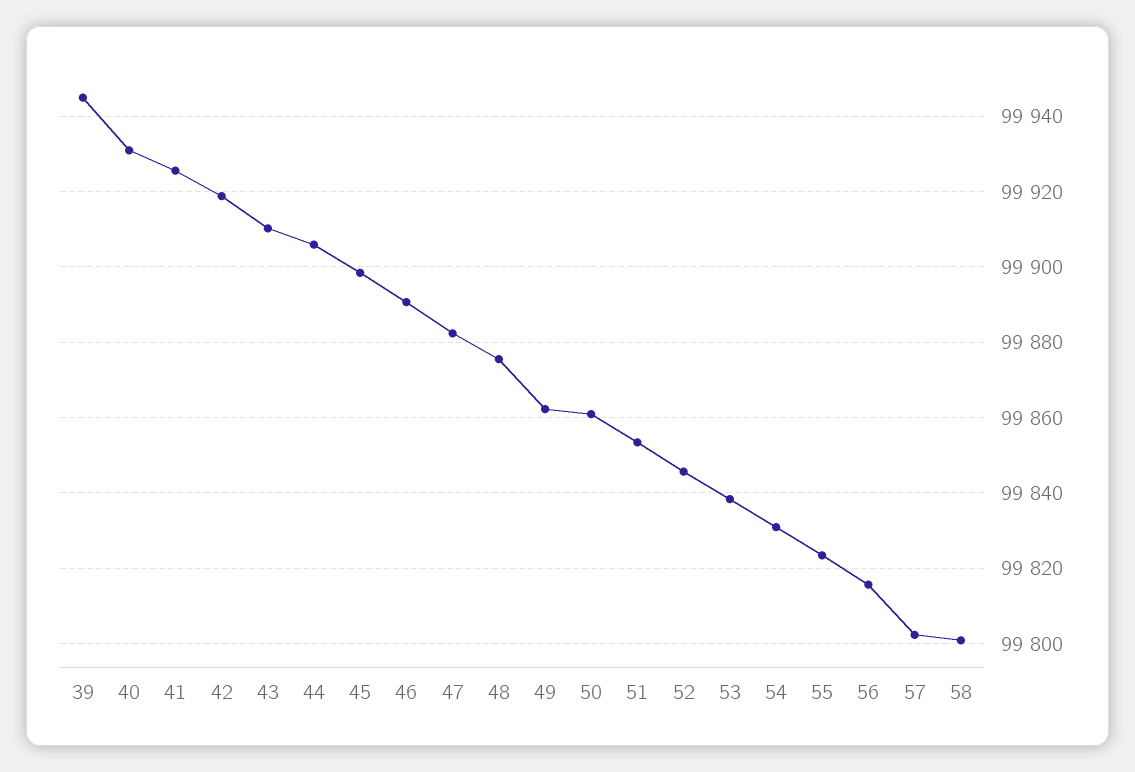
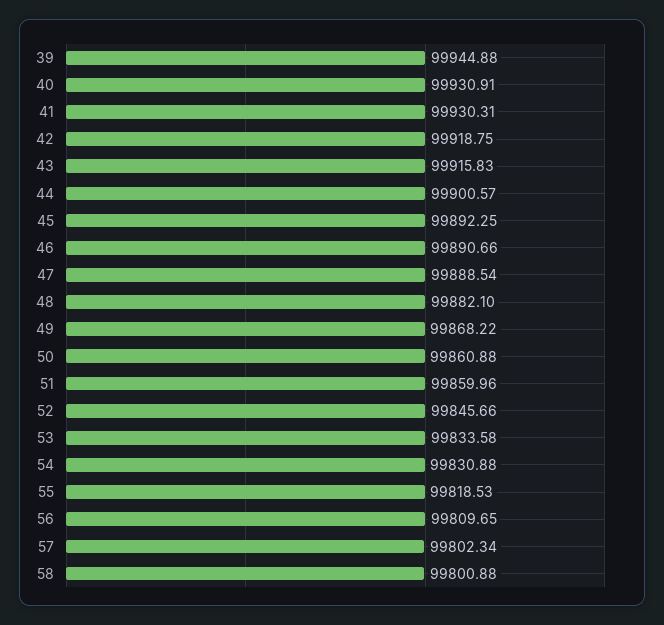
41: 99926 -> 99930.31
43: 99910 -> 99915.83
44: 99906 -> 99900.57
45: 99898 -> 99892.25
47: 99882 -> 99888.54
48: 99876 -> 99882.1
49: 99862 -> 99868.22
51: 99854 -> 99859.96
53: 99838 -> 99833.58
55: 99824 -> 99818.53
56: 99816 -> 99809.65

